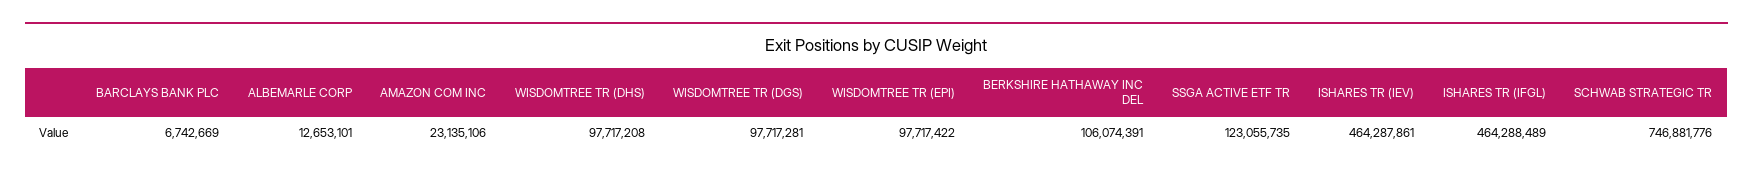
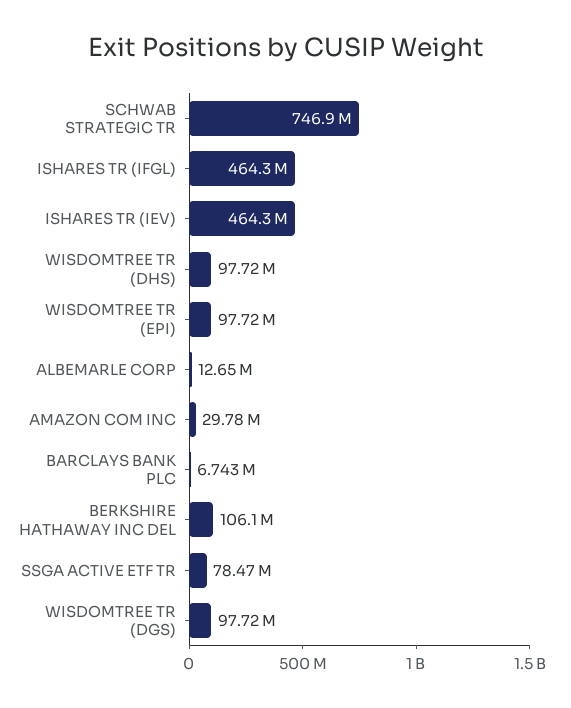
AMAZON COM INC: 23135106 -> 29780000
SSGA ACTIVE ETF TR: 123055735 -> 78470000

